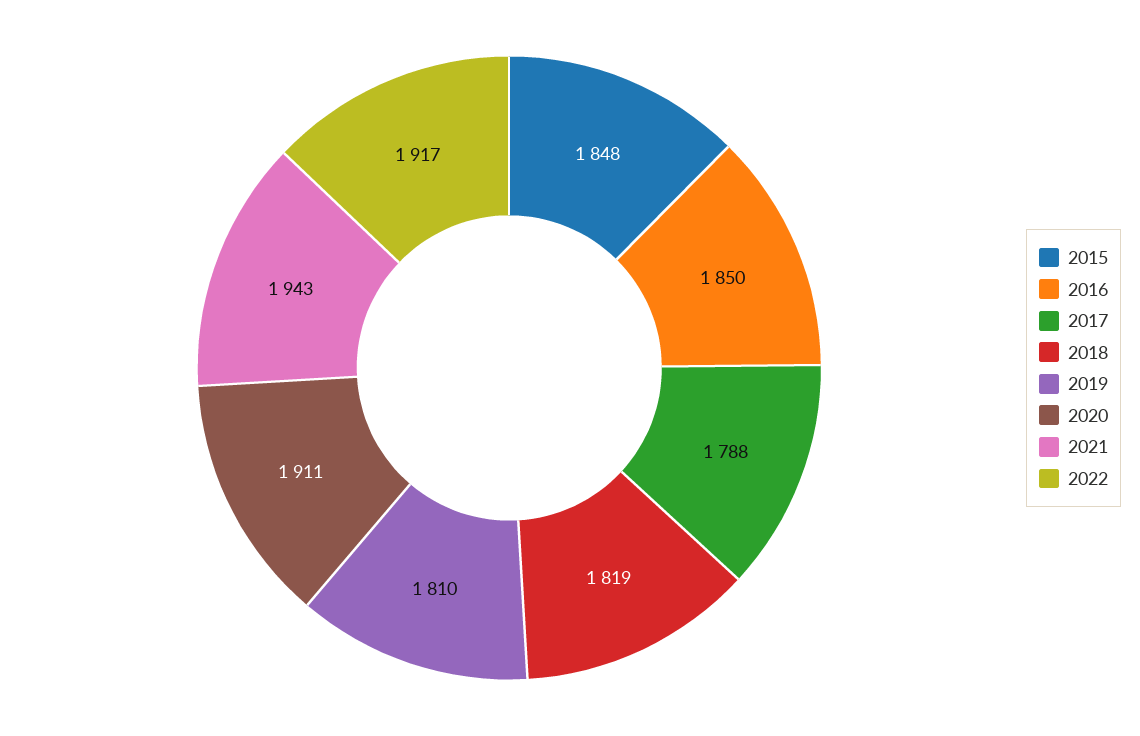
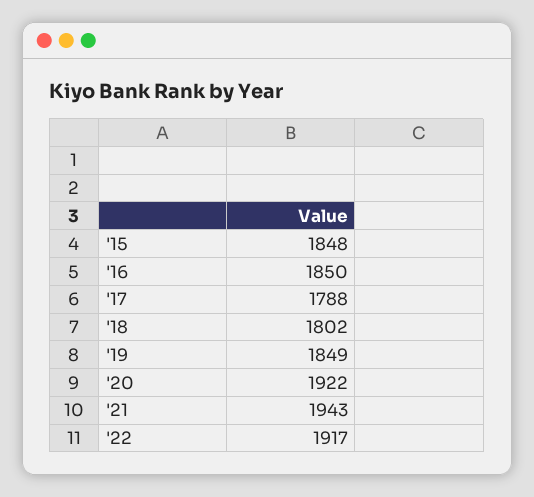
2018: 1819 -> 1802
2019: 1810 -> 1849
2020: 1911 -> 1922

